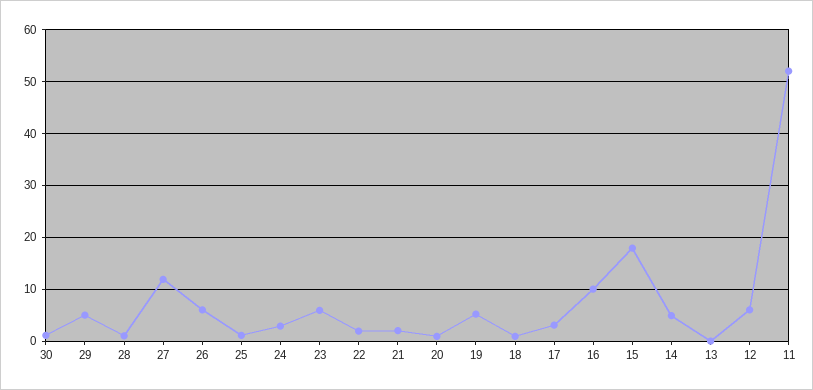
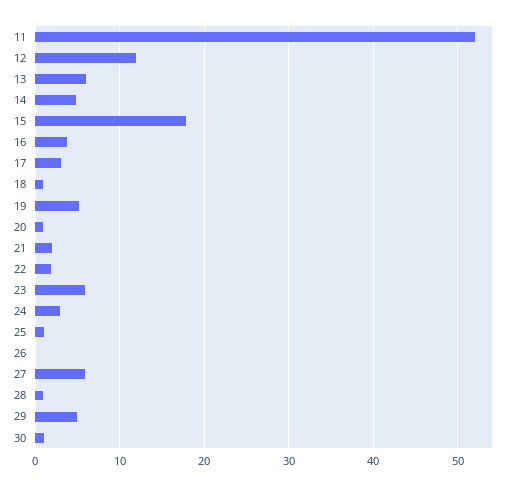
27: 12 -> 6
26: 6 -> 0
16: 10 -> 4
13: 0 -> 6
12: 6 -> 12

